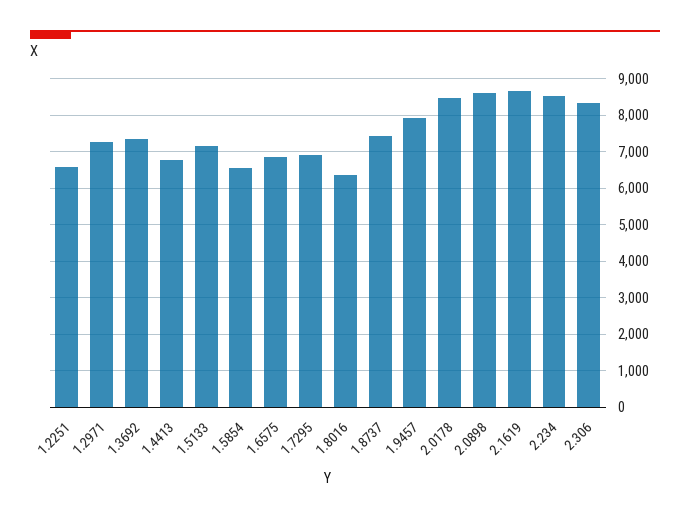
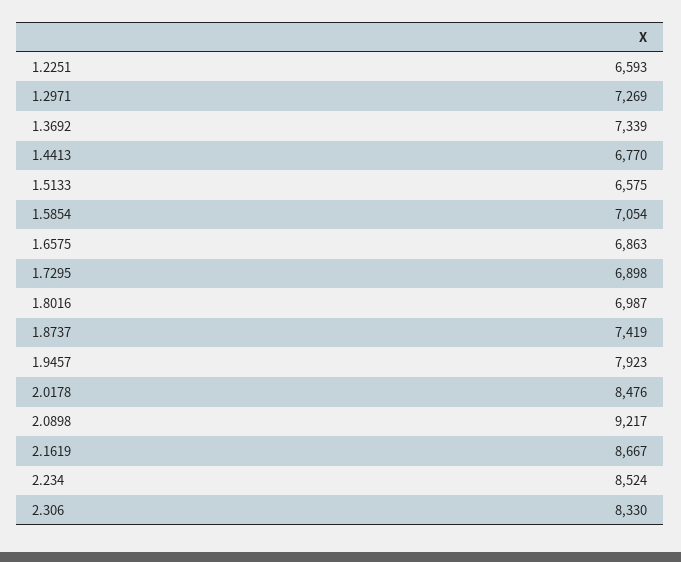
1.5133: 7200 -> 6575
1.5854: 6600 -> 7054
1.8016: 6400 -> 6987
2.0898: 8600 -> 9217

